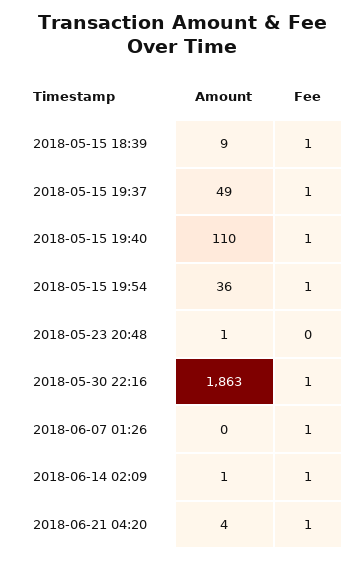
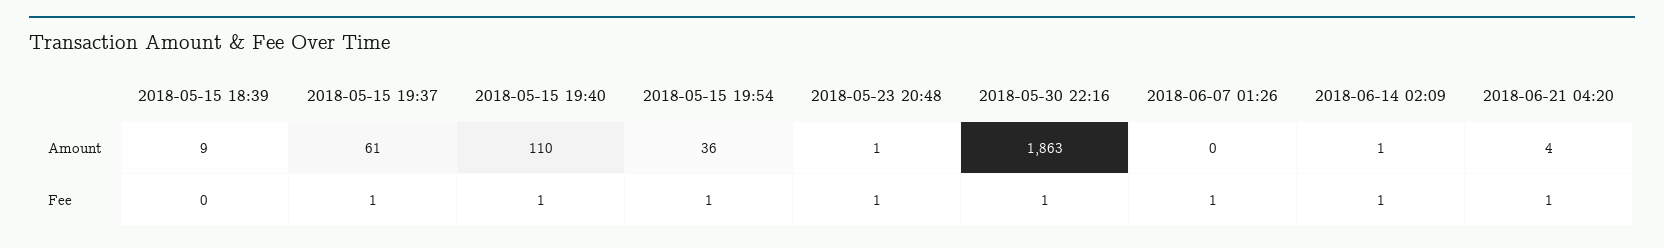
Fee, 2018-05-15 18:39: 1 -> 0
Amount, 2018-05-15 19:37: 49 -> 61
Fee, 2018-05-23 20:48: 0 -> 1

